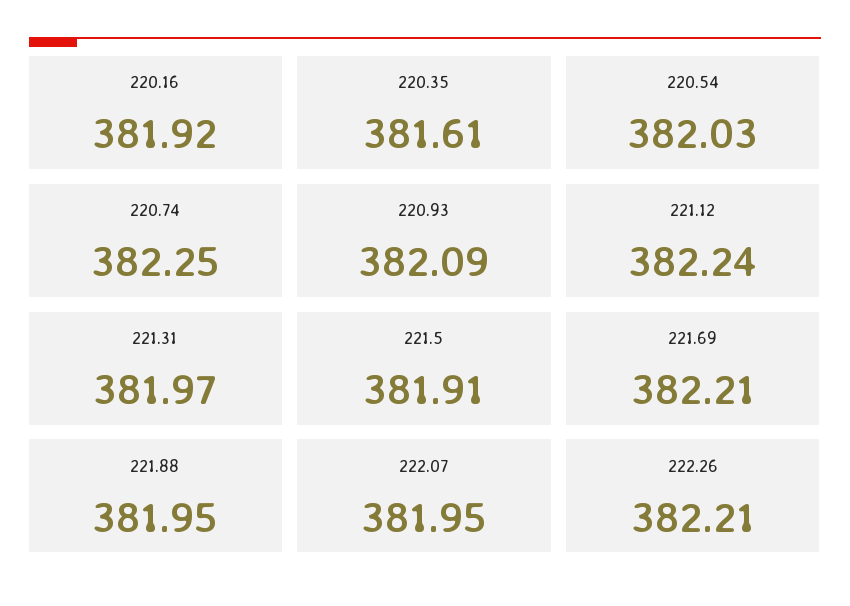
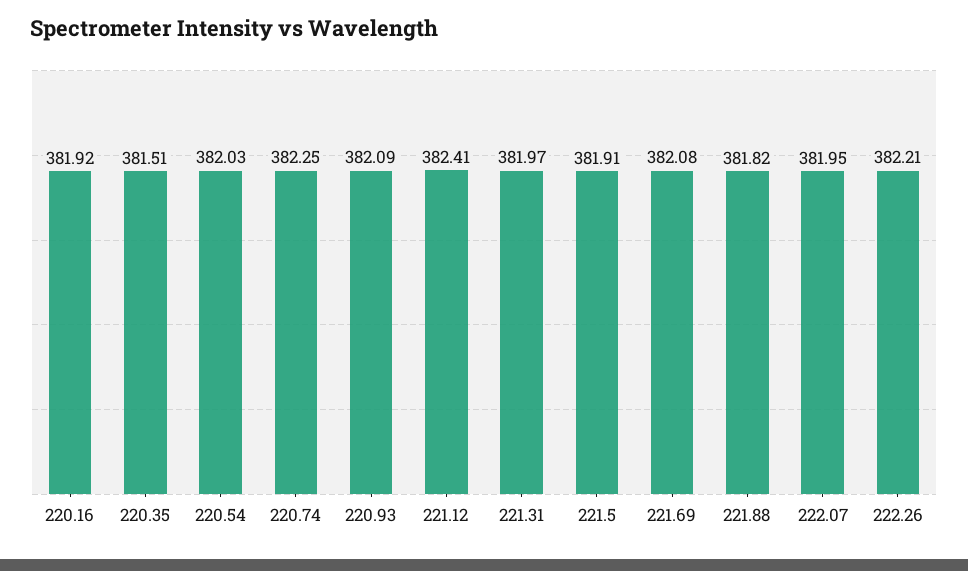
220.35: 381.61 -> 381.51
221.12: 382.24 -> 382.41
221.69: 382.21 -> 382.08
221.88: 381.95 -> 381.82

